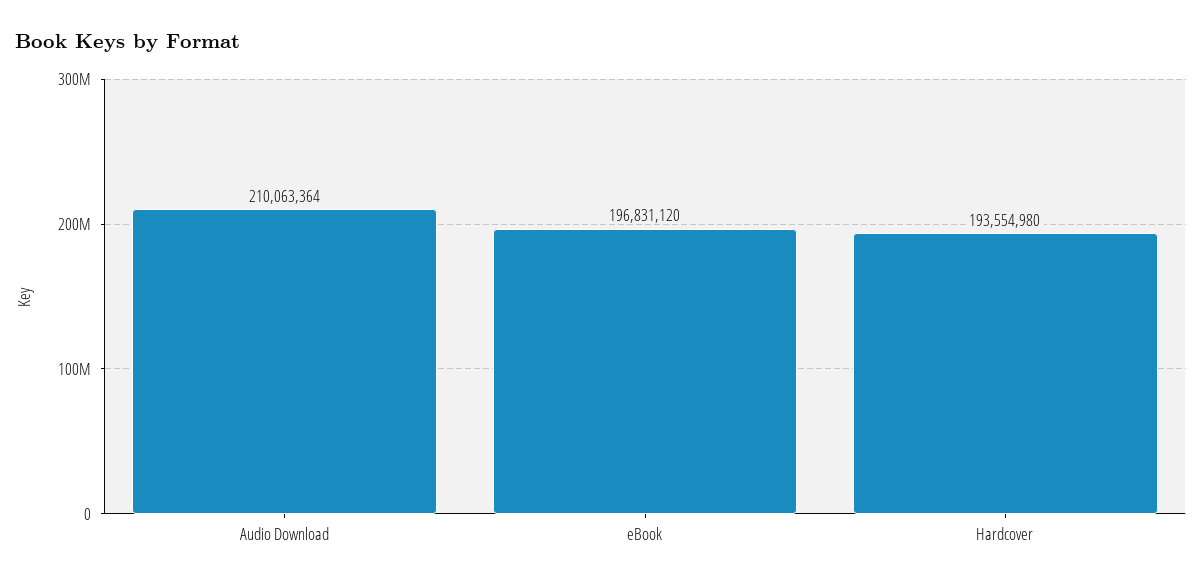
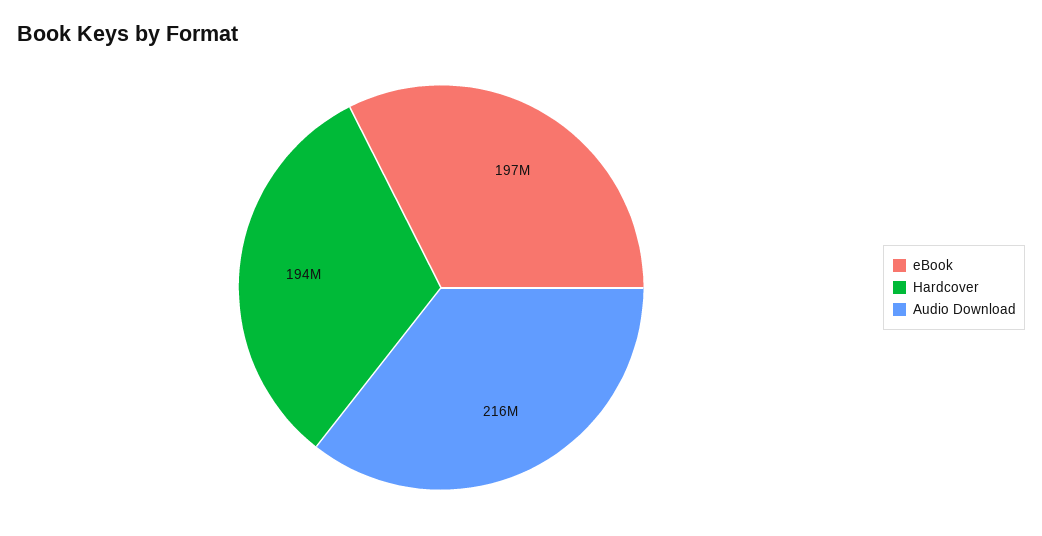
Audio Download: 210063364 -> 216000000

